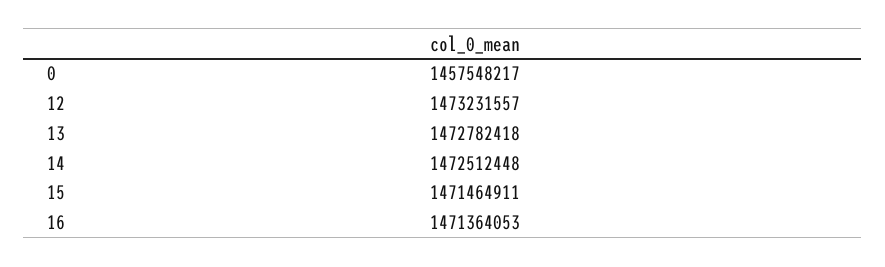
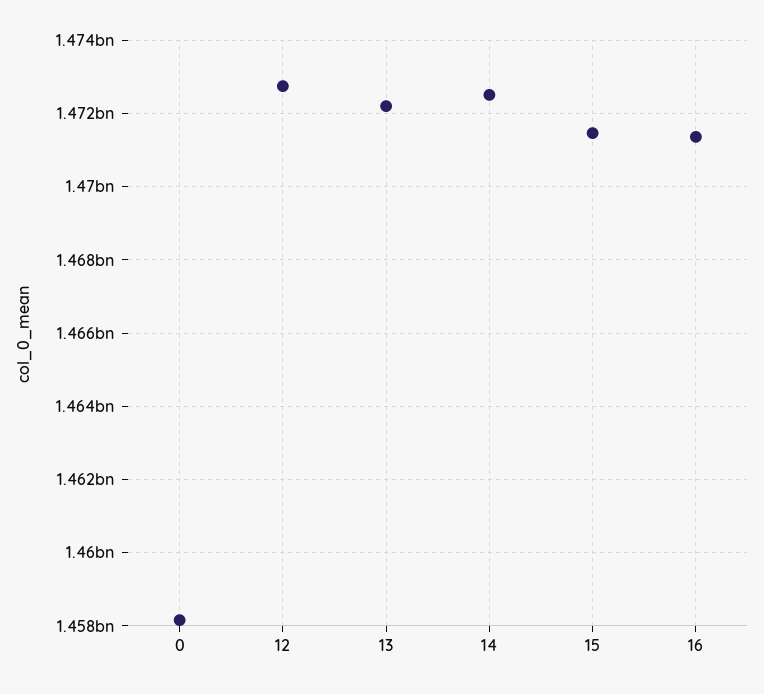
0: 1457548217 -> 1458200000
12: 1473231557 -> 1472800000
13: 1472782418 -> 1472200000

